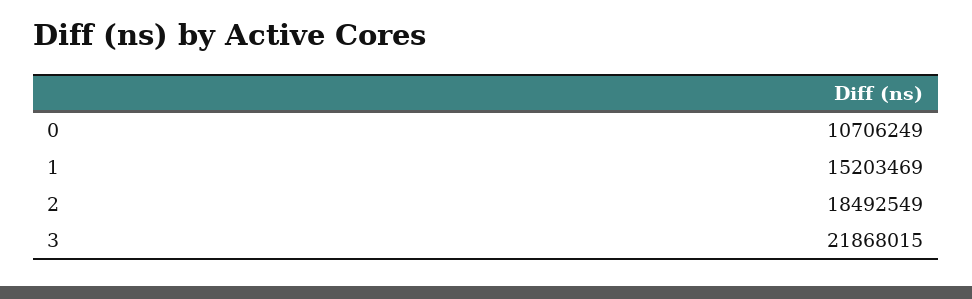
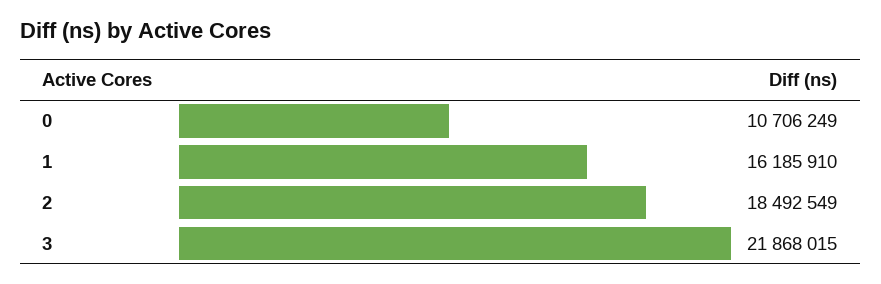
1: 15203469 -> 16185910

